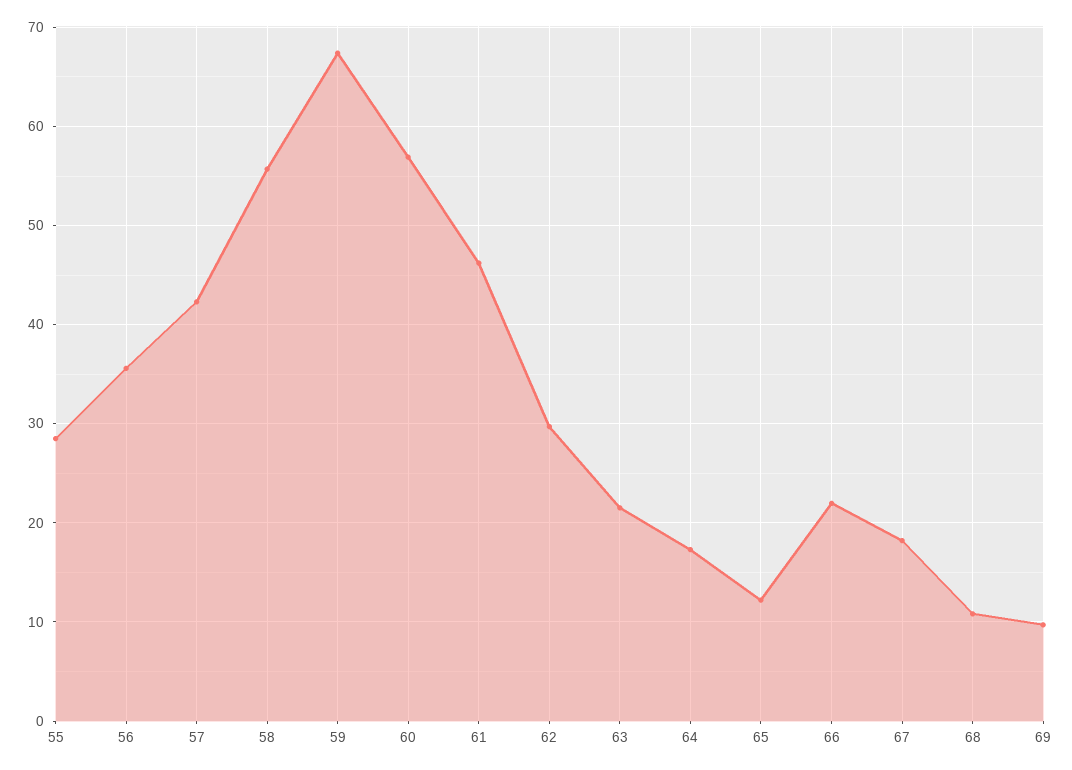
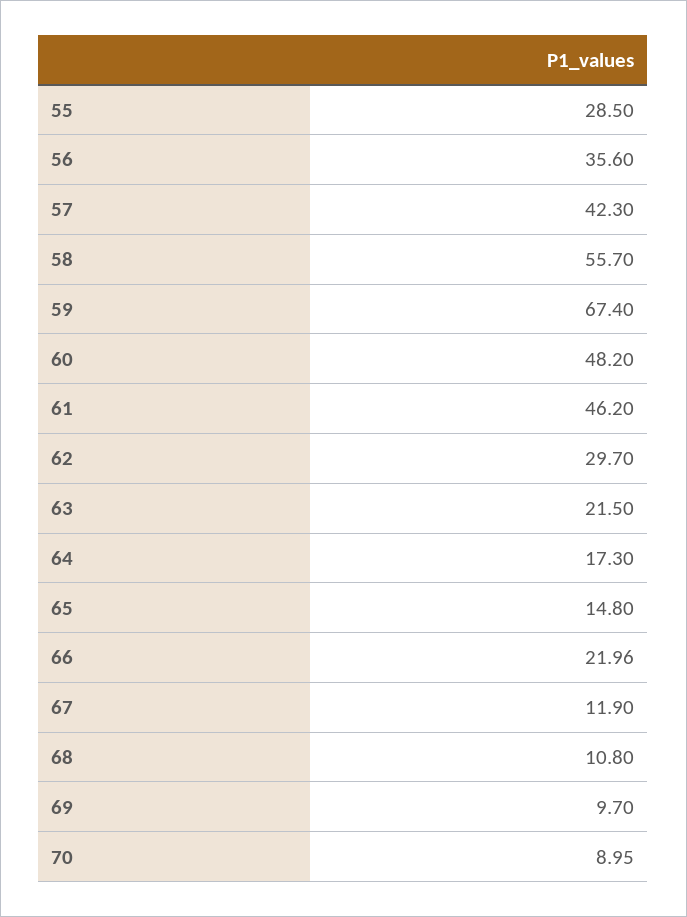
60: 57 -> 48.2
65: 12 -> 14.8
67: 18 -> 11.9
70: none -> 8.95

